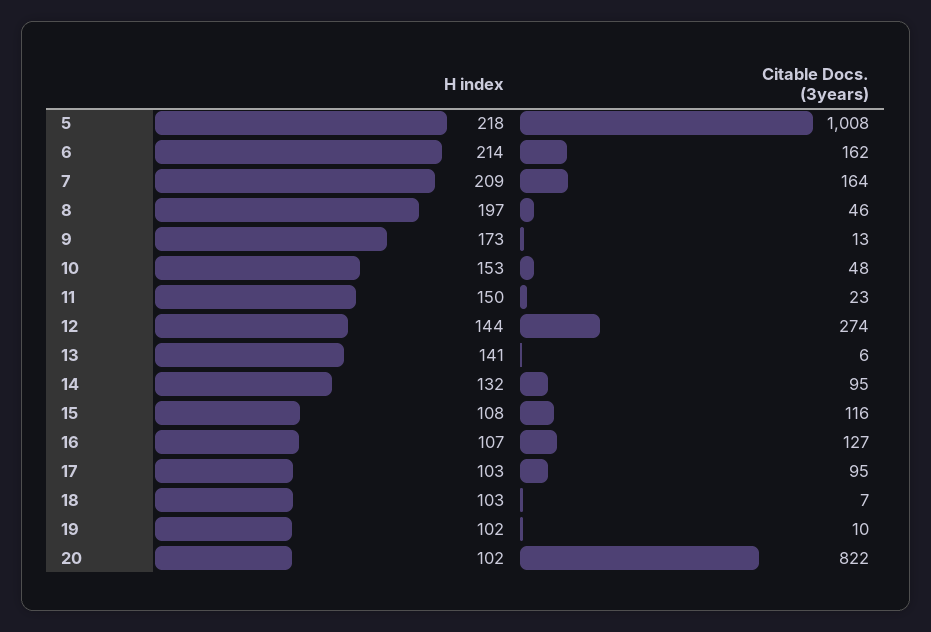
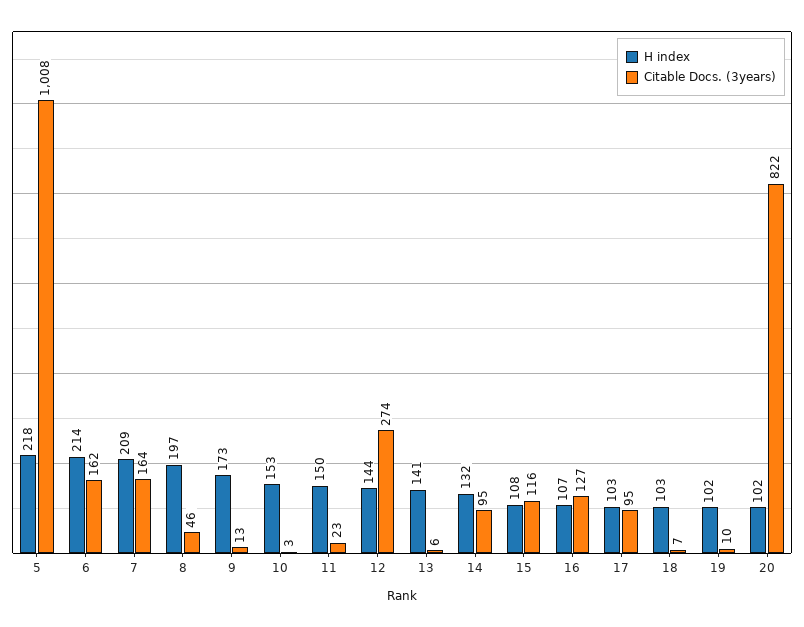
Citable Docs. (3years), 10: 48 -> 3

